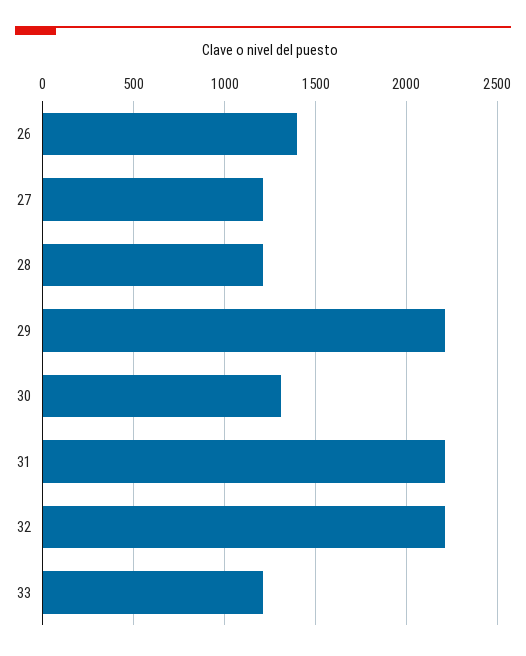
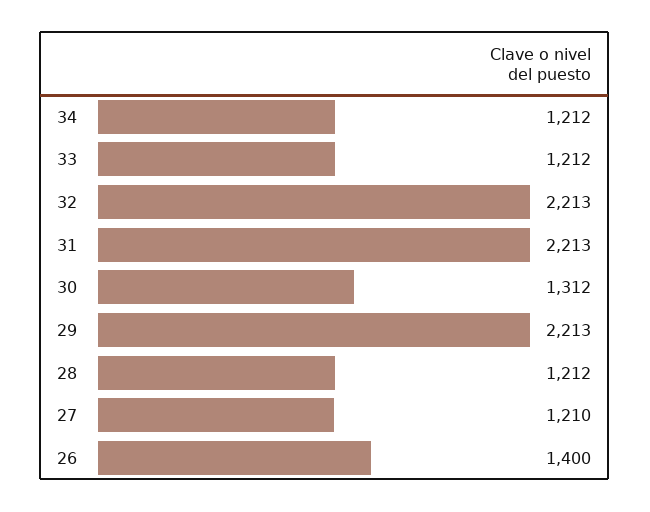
34: none -> 1212

